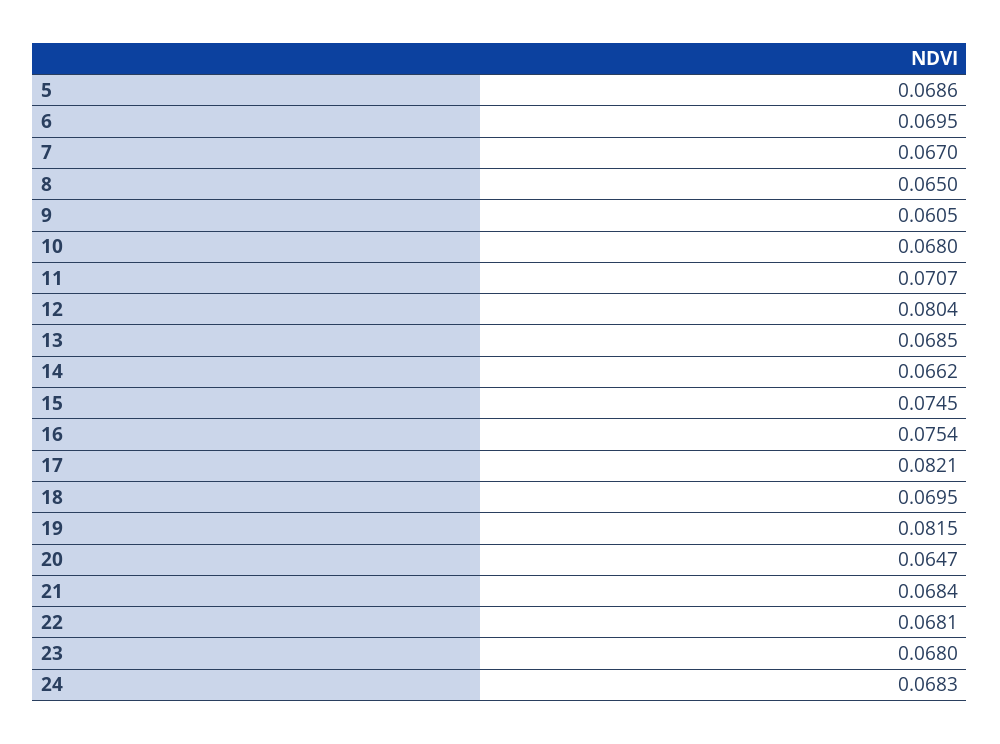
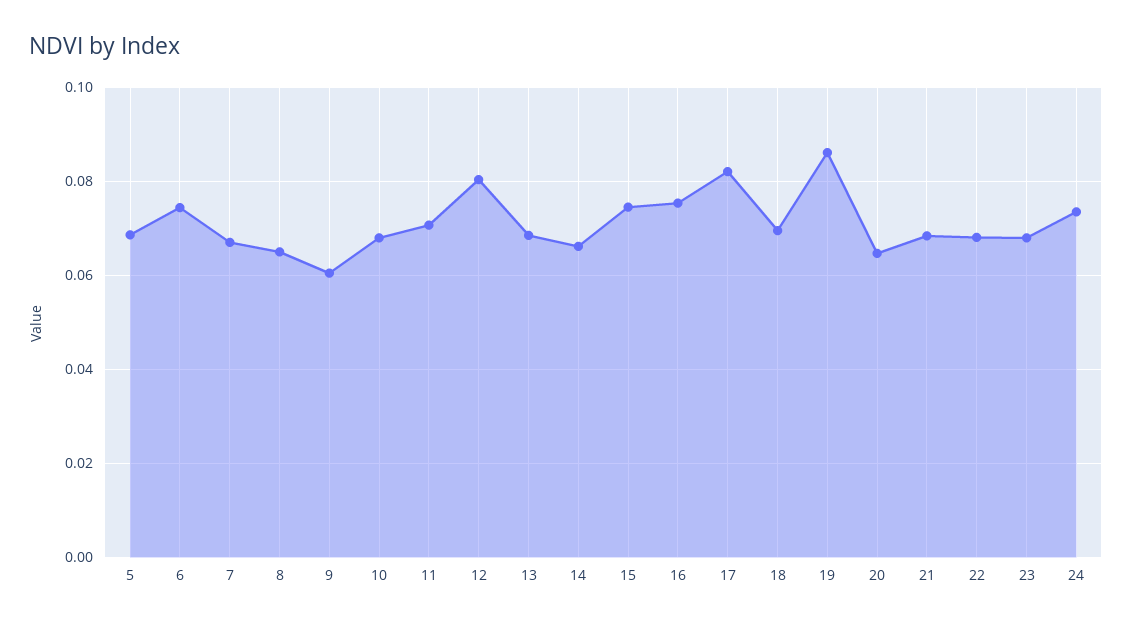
6: 0.0695 -> 0.074
19: 0.0815 -> 0.086
24: 0.0683 -> 0.074

